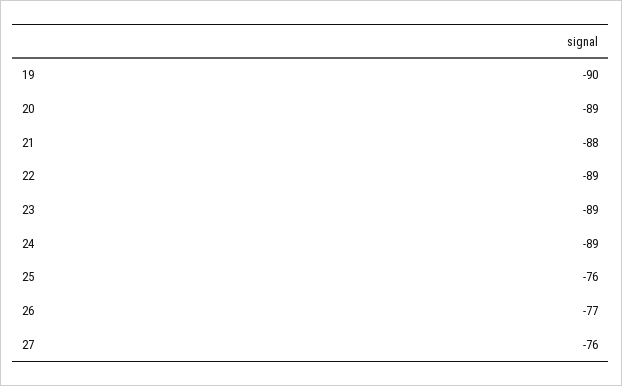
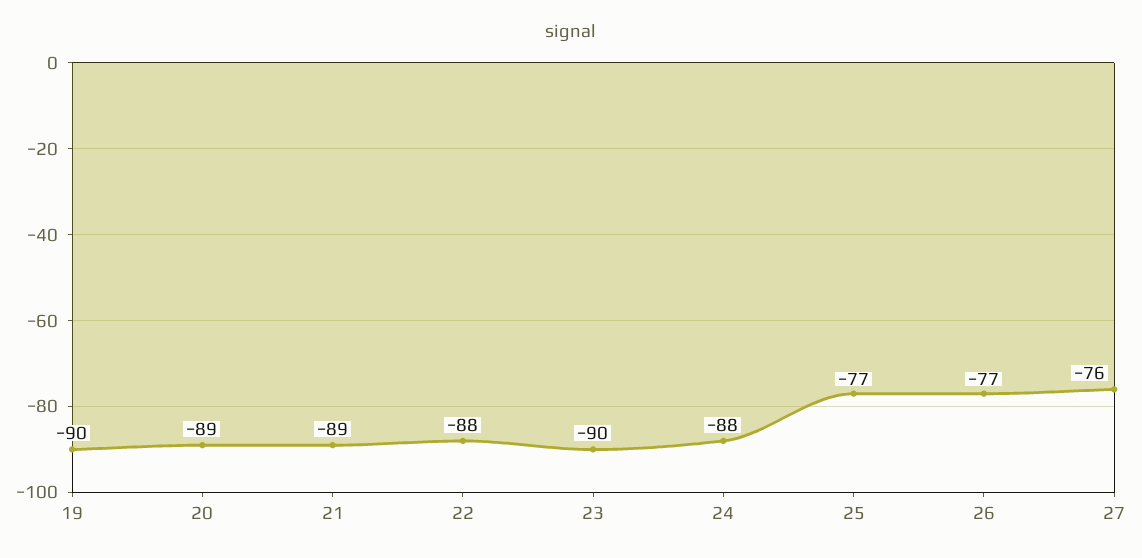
21: -88 -> -89
22: -89 -> -88
23: -89 -> -90
24: -89 -> -88
25: -76 -> -77

